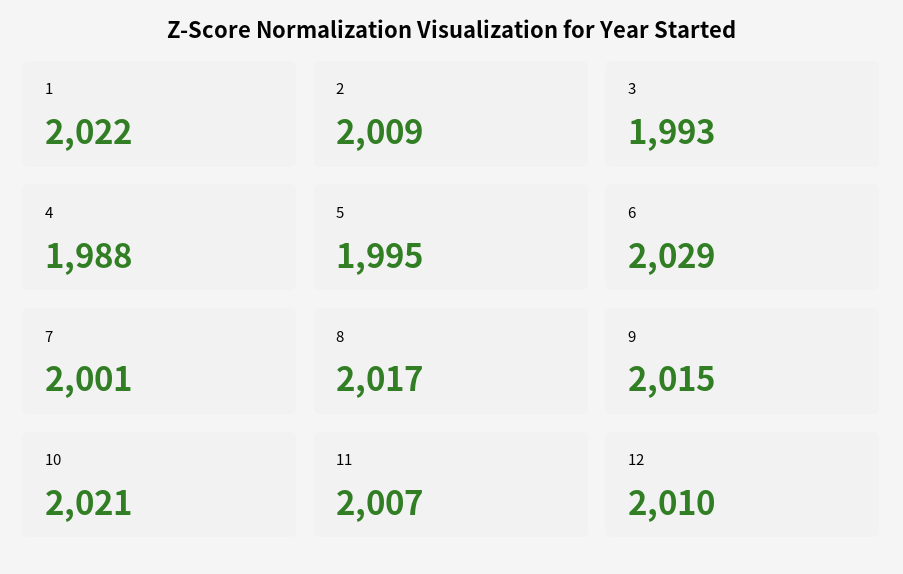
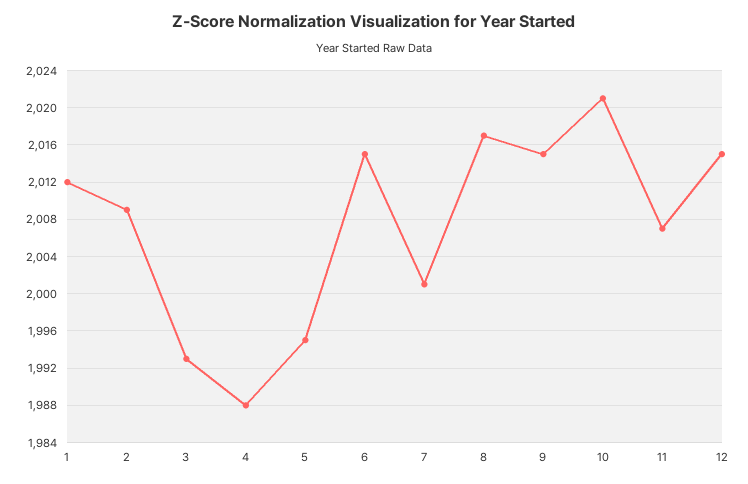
1: 2022 -> 2012
6: 2029 -> 2015
12: 2010 -> 2015

